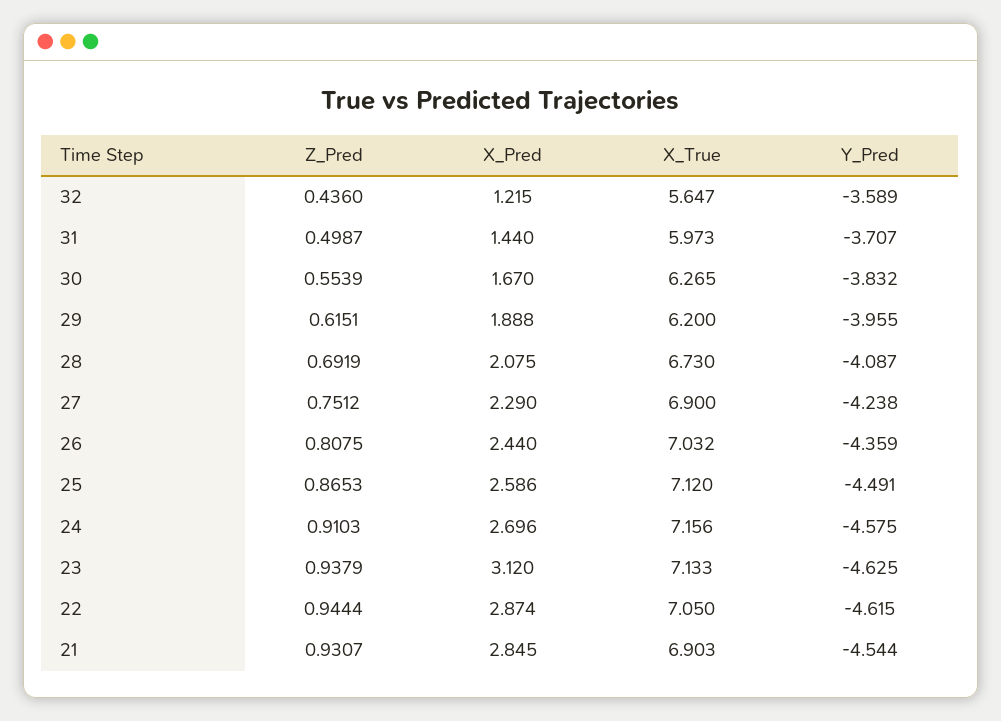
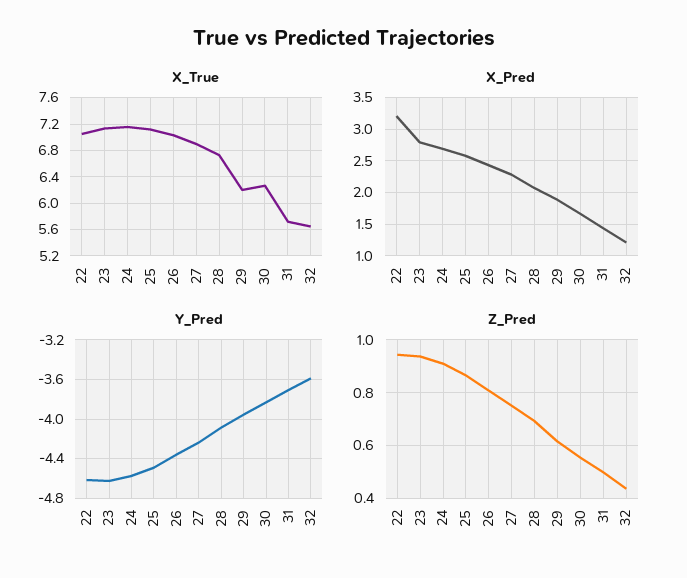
X_True, 31: 5.973 -> 5.7
X_Pred, 23: 3.12 -> 2.8
X_Pred, 22: 2.874 -> 3.2
Z_Pred, 21: 0.9307 -> none
X_Pred, 21: 2.845 -> none
X_True, 21: 6.903 -> none
Y_Pred, 21: -4.544 -> none

